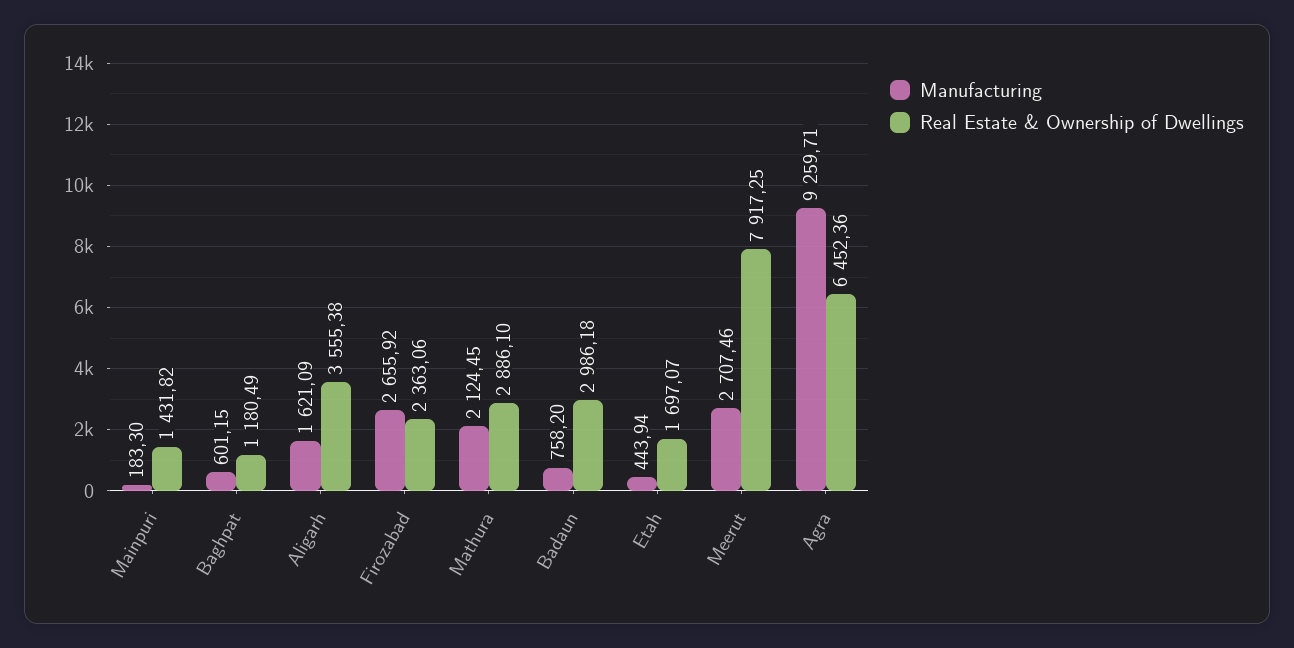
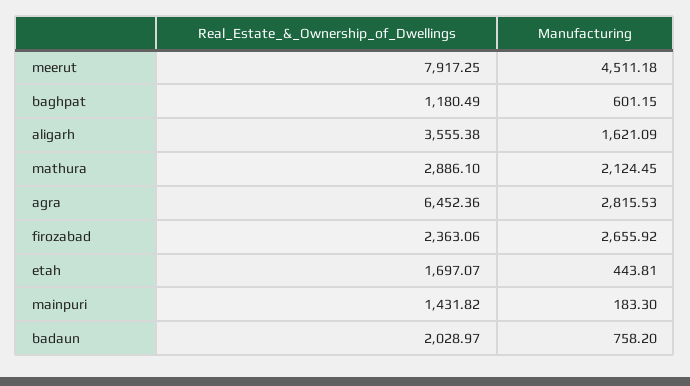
Real Estate & Ownership of Dwellings, Badaun: 2986.18 -> 2028.97
Manufacturing, Etah: 443.94 -> 443.81
Manufacturing, Meerut: 2707.46 -> 4511.18
Manufacturing, Agra: 9259.71 -> 2815.53

